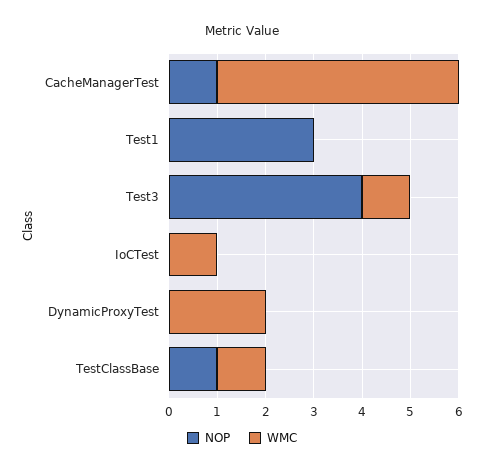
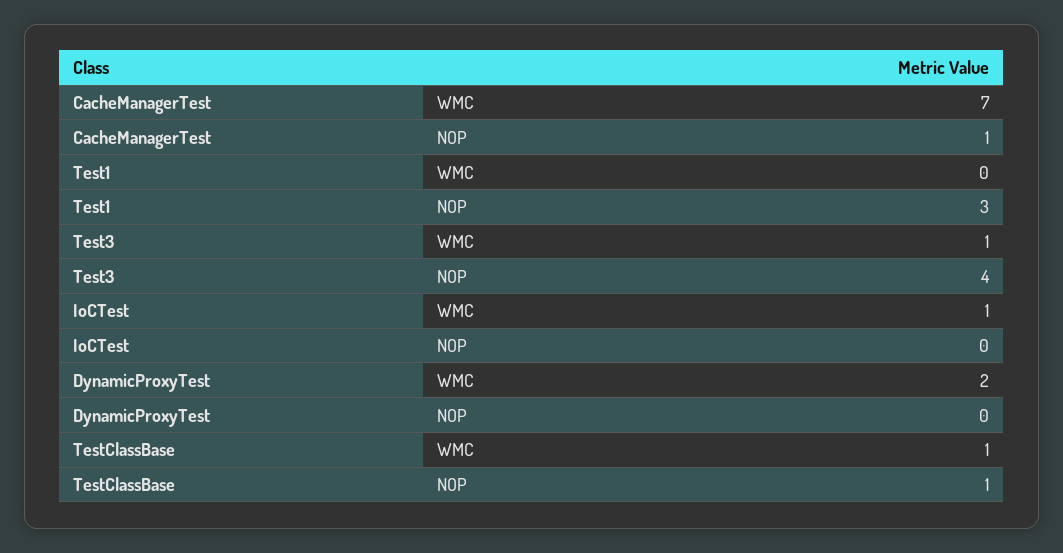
WMC, CacheManagerTest: 5 -> 7

